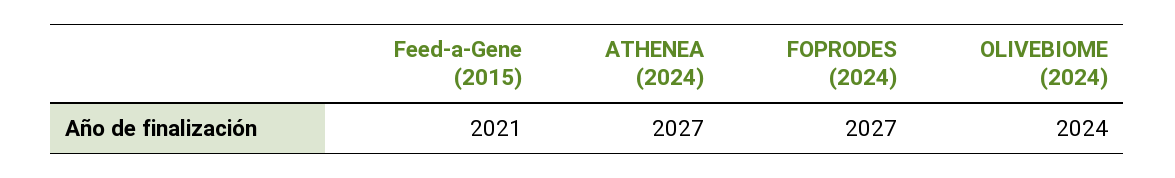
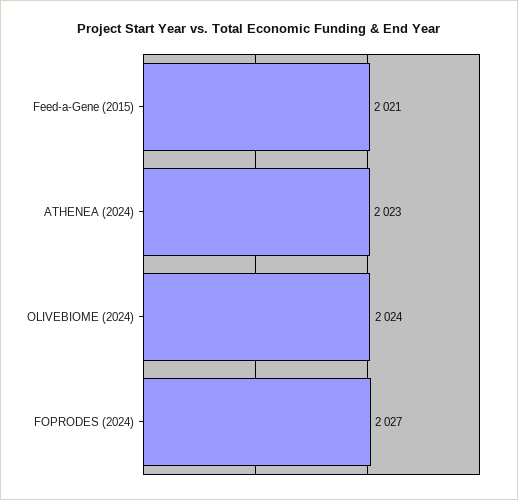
ATHENEA (2024): 2027 -> 2023

